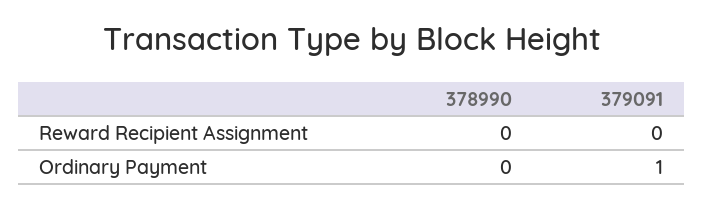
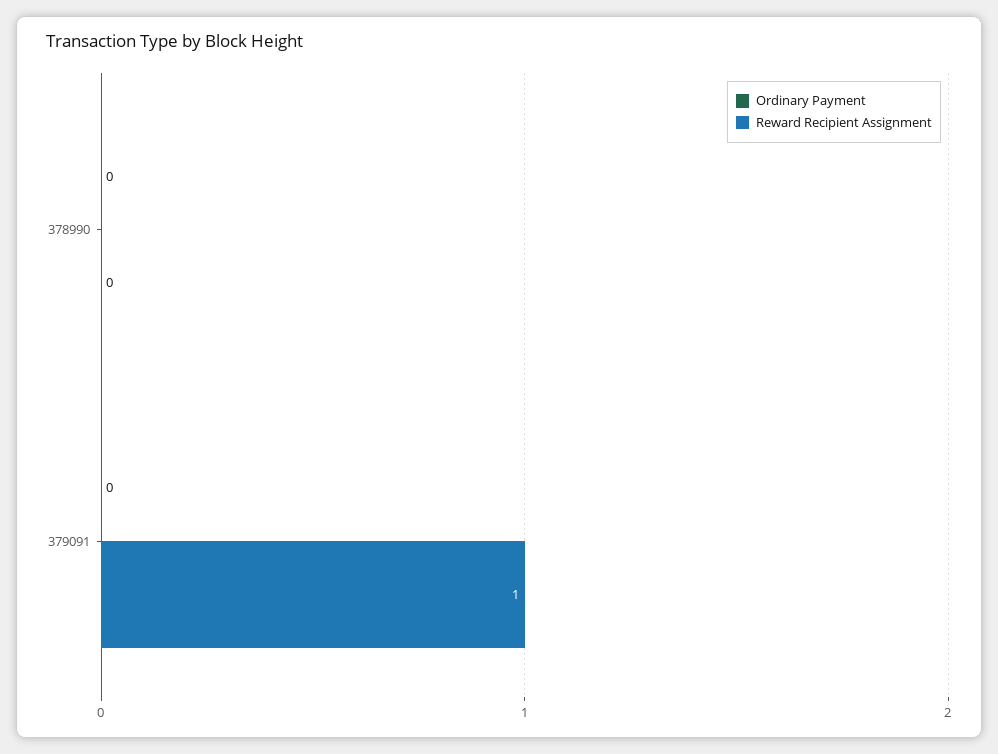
Reward Recipient Assignment, 379091: 0 -> 1
Ordinary Payment, 379091: 1 -> 0

